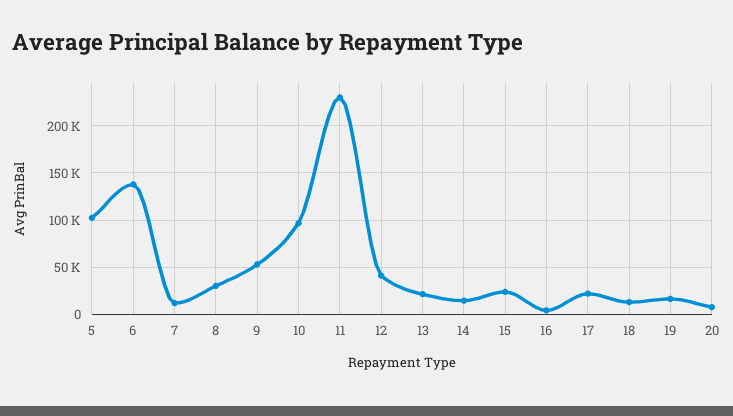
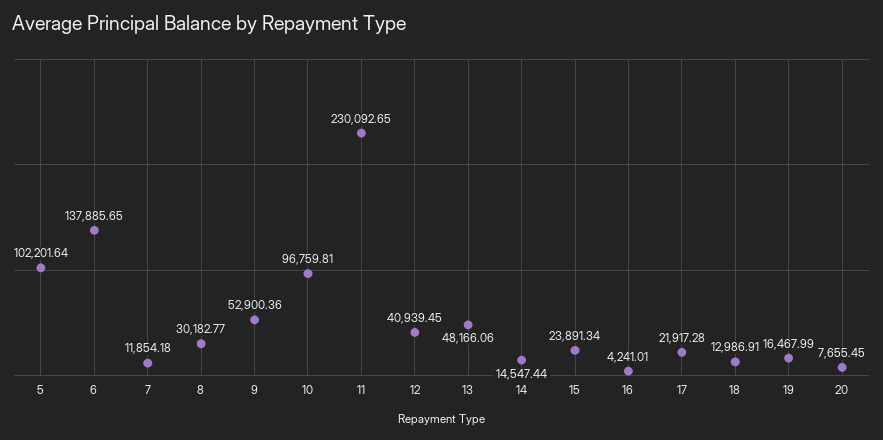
13: 20000 -> 48166.06

